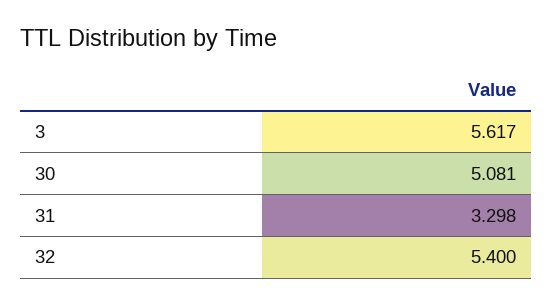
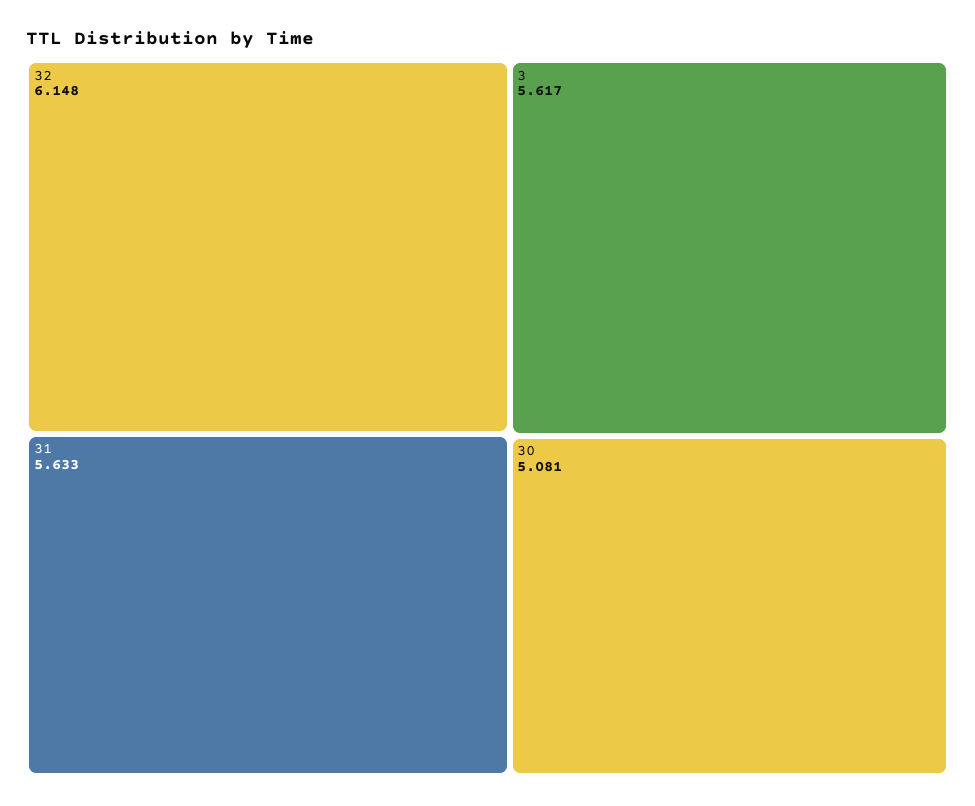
31: 3.298 -> 5.633
32: 5.4 -> 6.148

